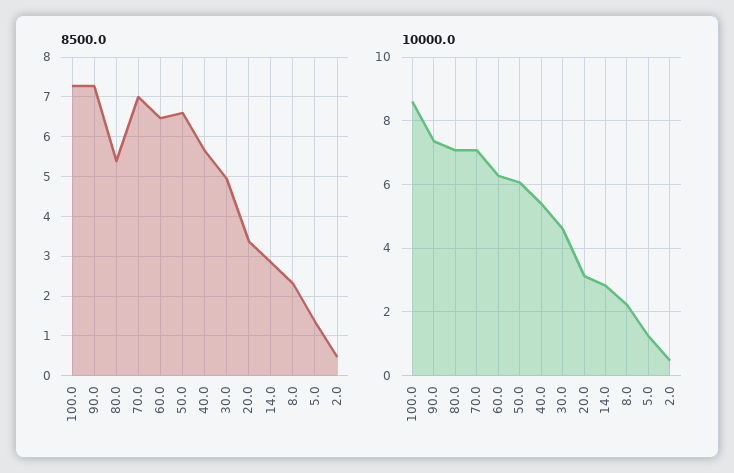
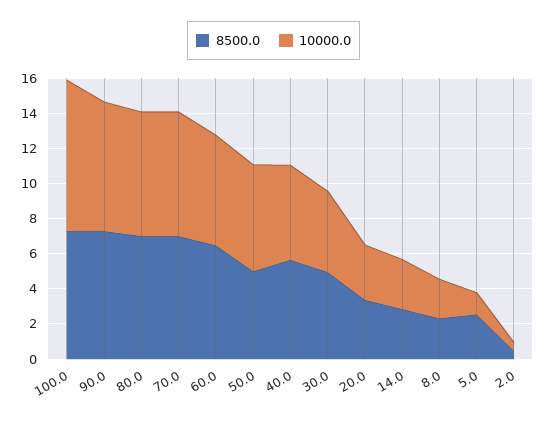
8500.0, 80.0: 5.4 -> 7
8500.0, 50.0: 6.6 -> 5
8500.0, 5.0: 1.4 -> 2.5

